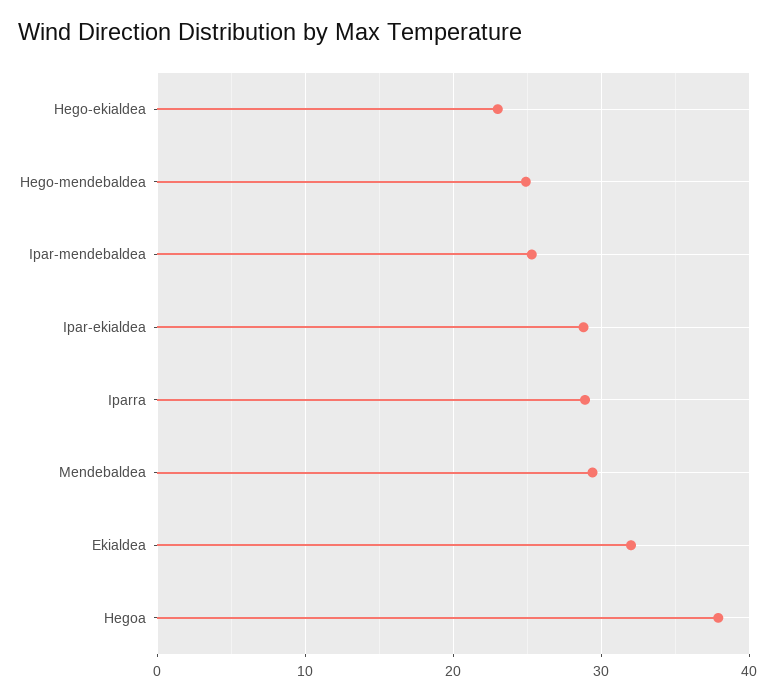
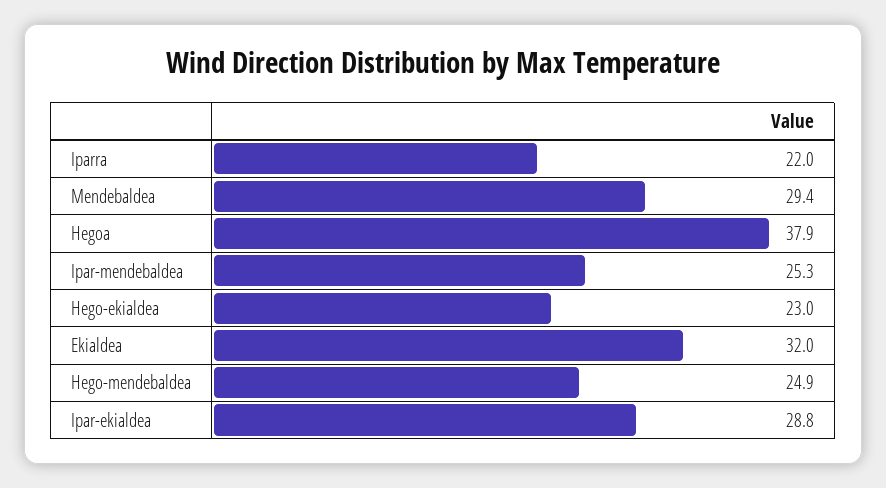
Iparra: 29 -> 22

